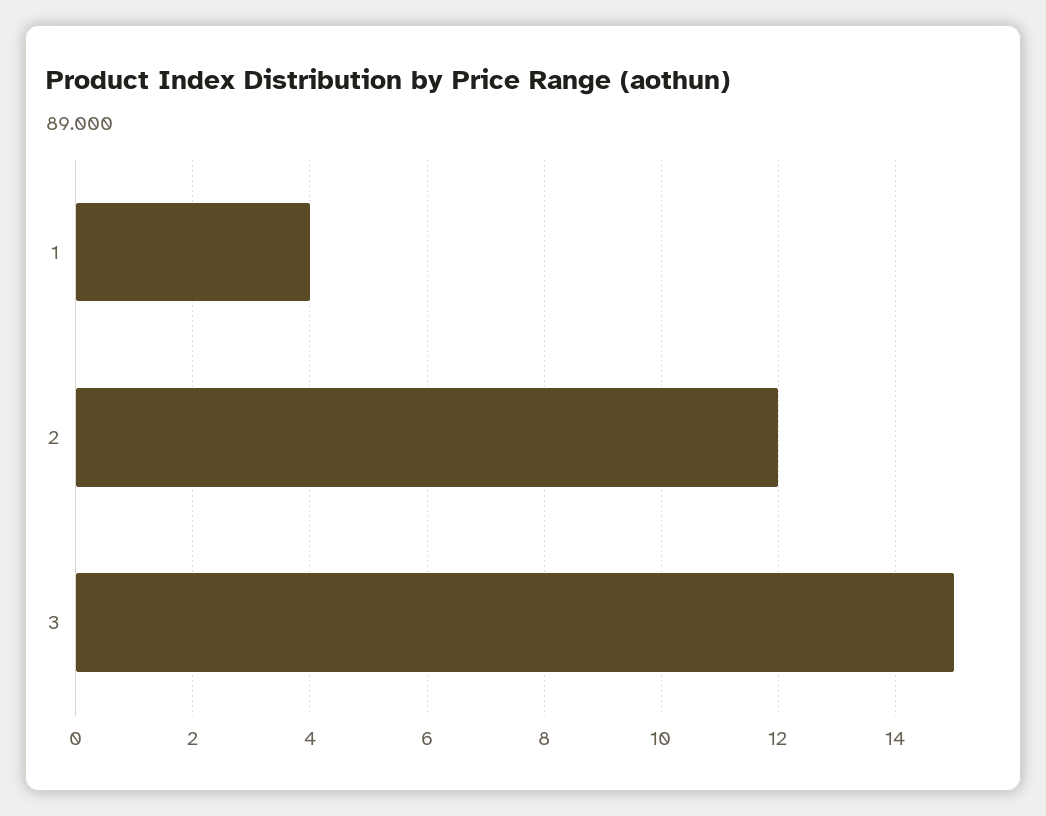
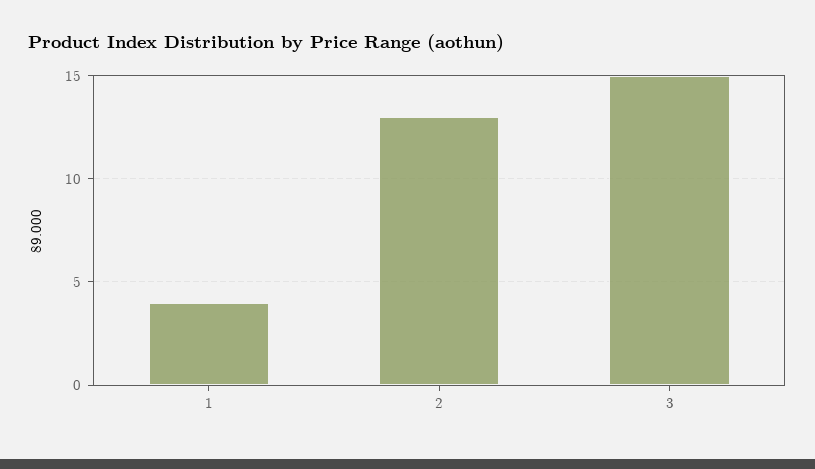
2: 12 -> 13

